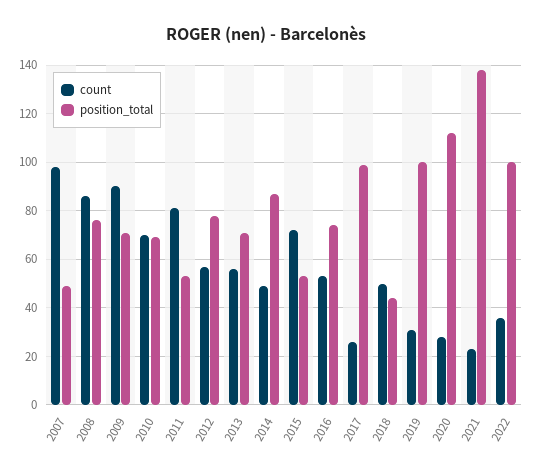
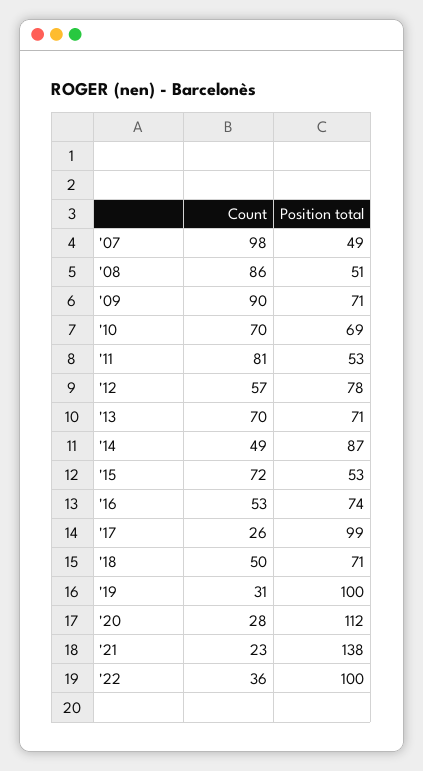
position_total, 2008: 75 -> 51
count, 2013: 55 -> 70
position_total, 2018: 45 -> 71

